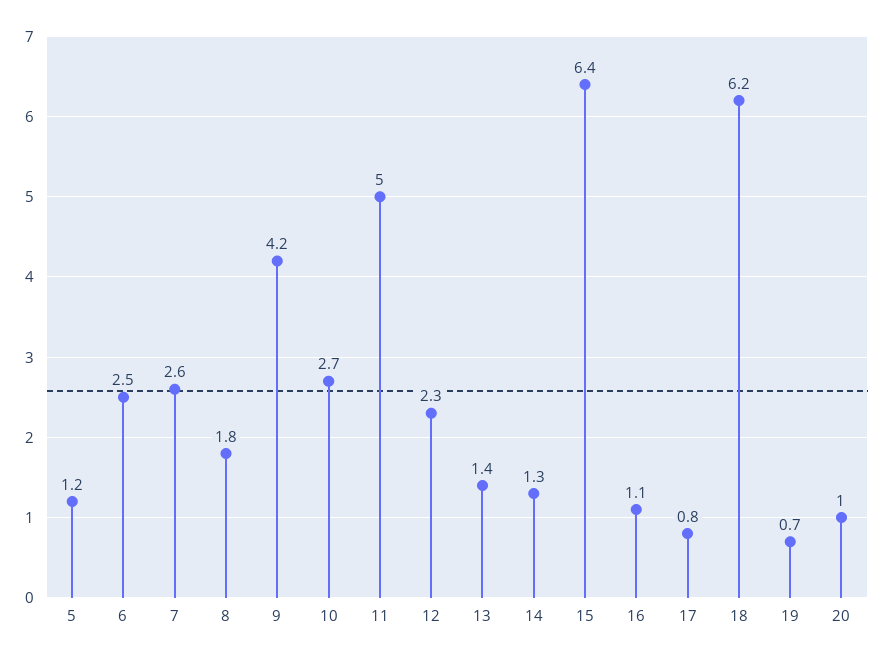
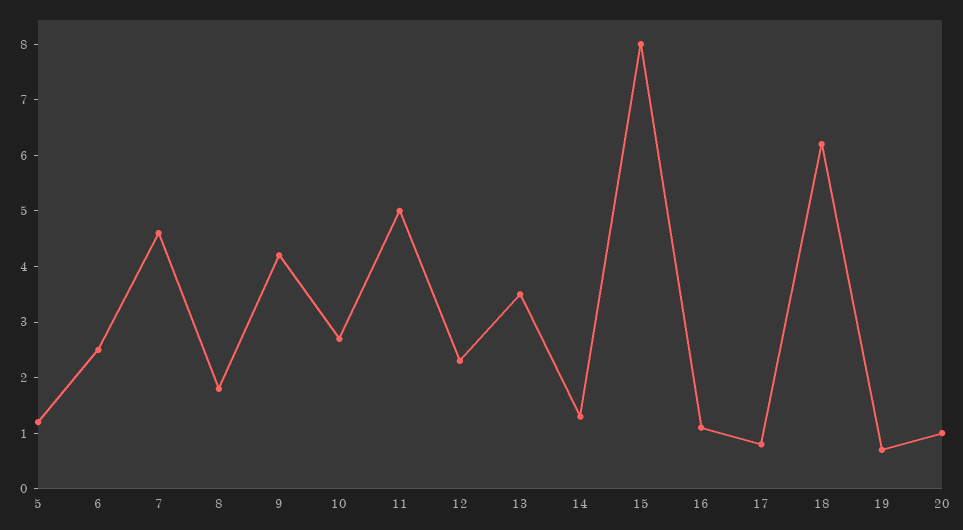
7: 2.6 -> 4.5
13: 1.4 -> 3.5
15: 6.4 -> 8

